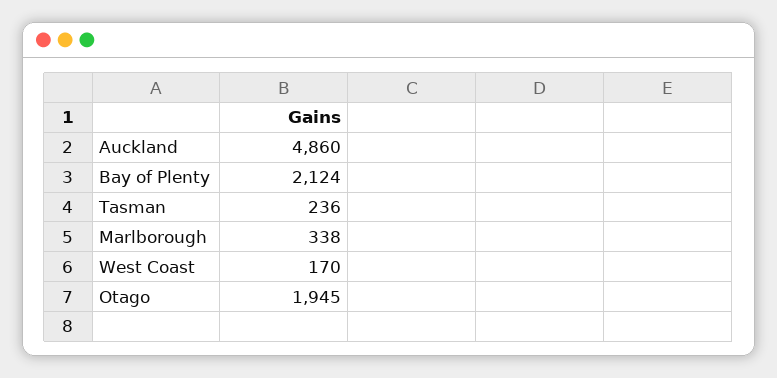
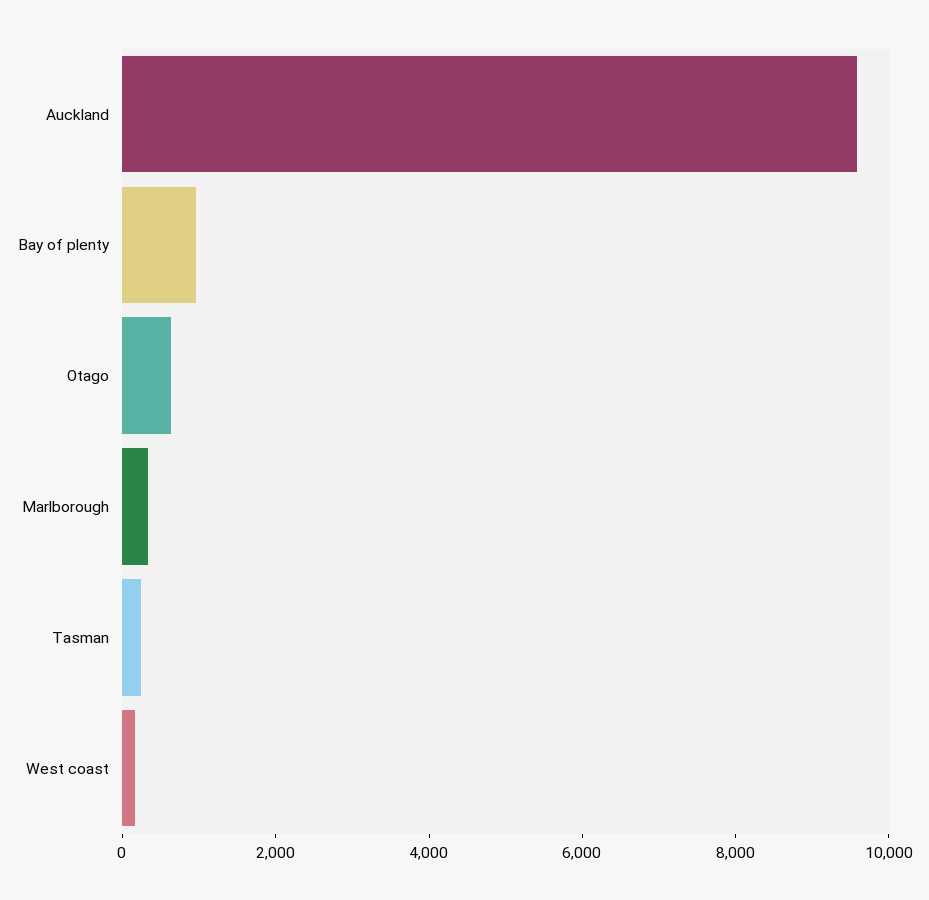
Auckland: 4860 -> 9500
Bay of Plenty: 2124 -> 1000
Otago: 1945 -> 500

